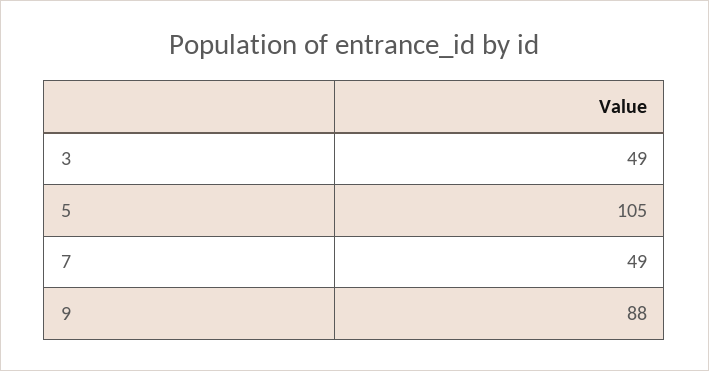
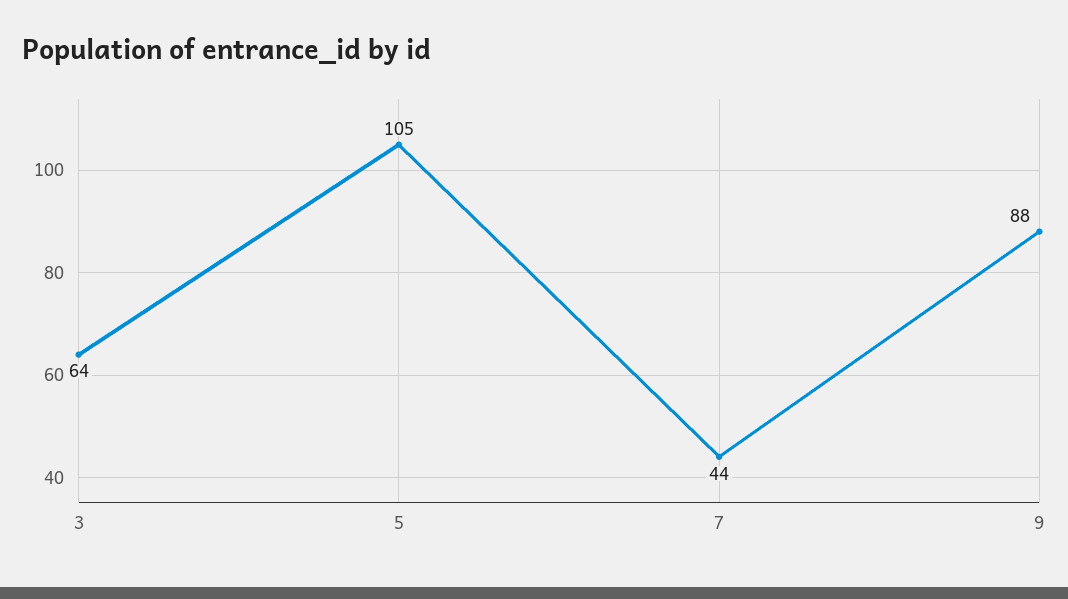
3: 49 -> 64
7: 49 -> 44

